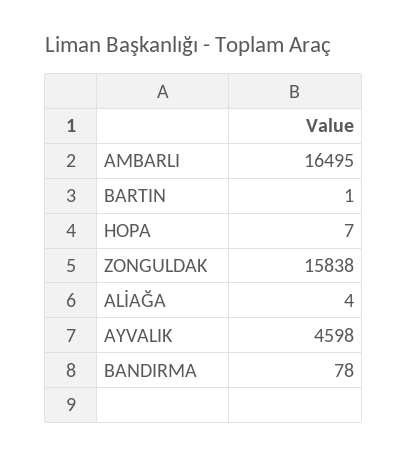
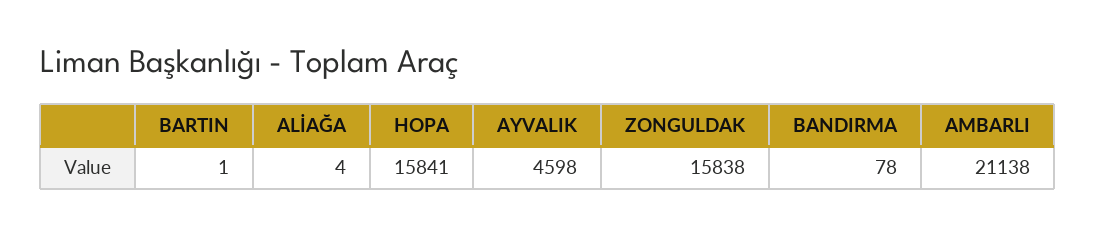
AMBARLI: 16495 -> 21138
HOPA: 7 -> 15841

